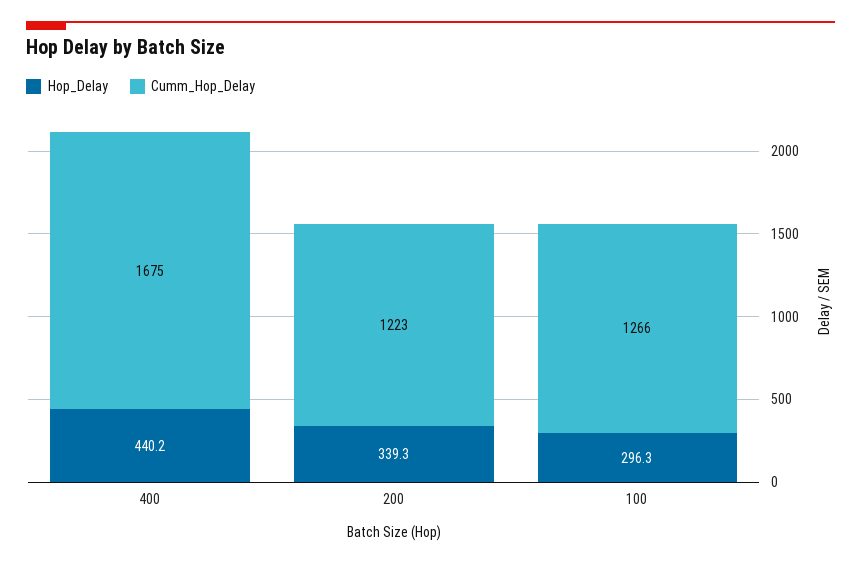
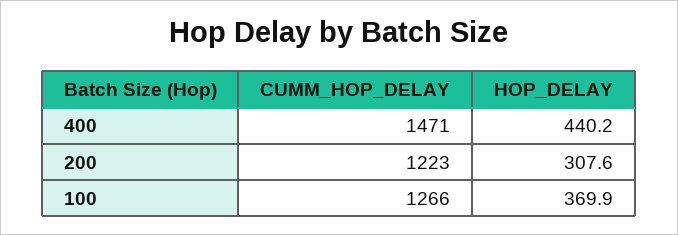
Cumm_Hop_Delay, 400: 1675 -> 1471
Hop_Delay, 200: 339.3 -> 307.6
Hop_Delay, 100: 296.3 -> 369.9

